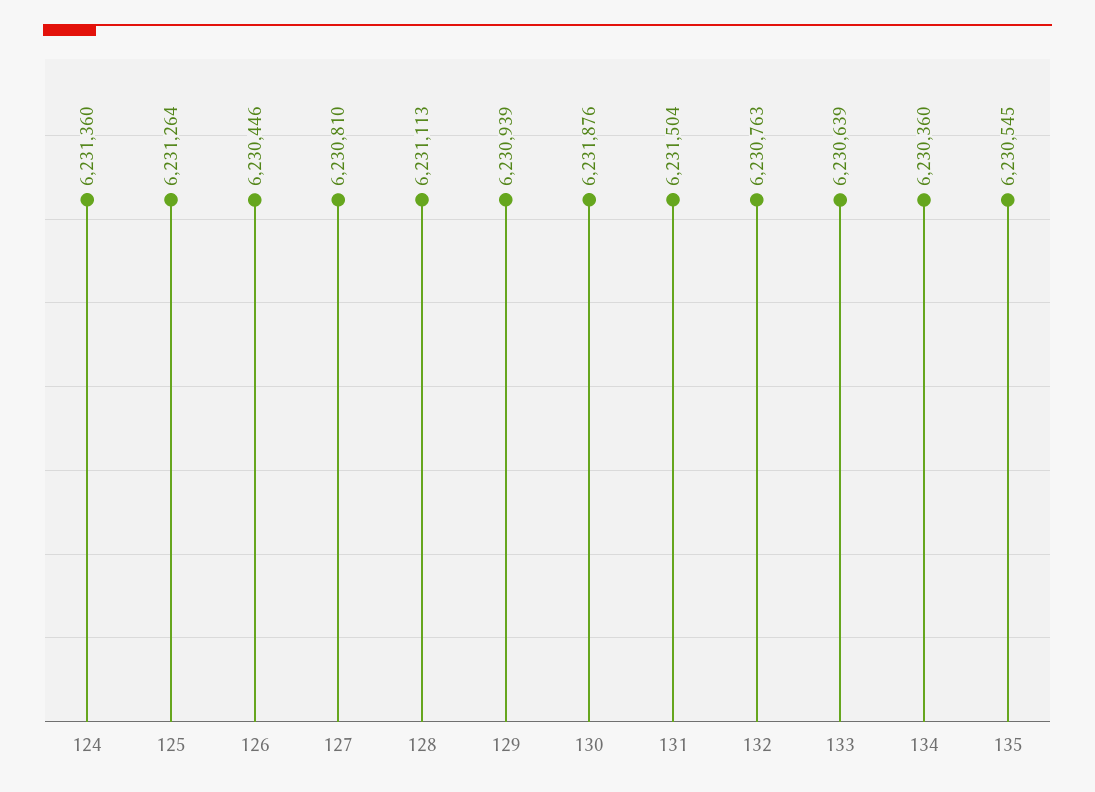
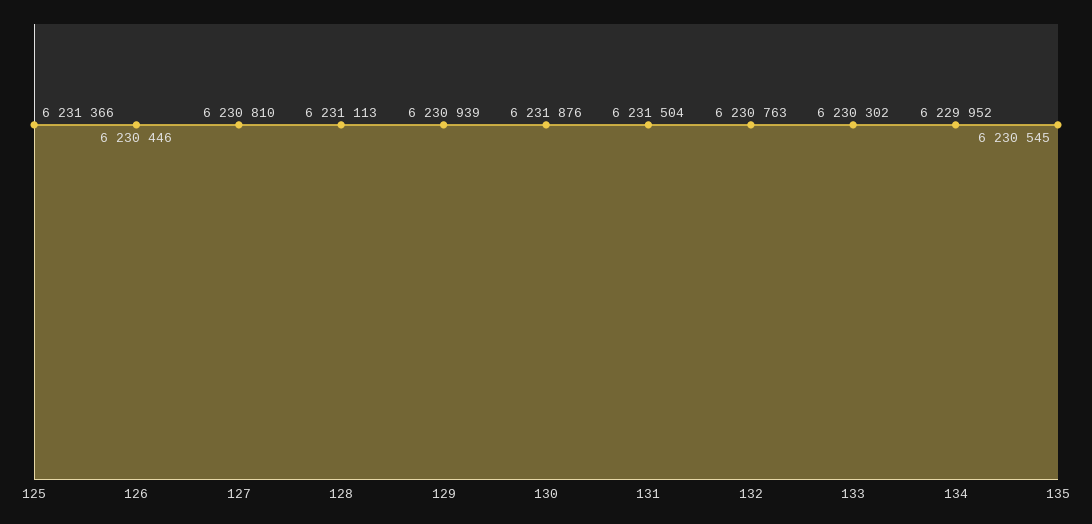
124: 6231360 -> none
125: 6231264 -> 6231366
133: 6230639 -> 6230302
134: 6230360 -> 6229952

